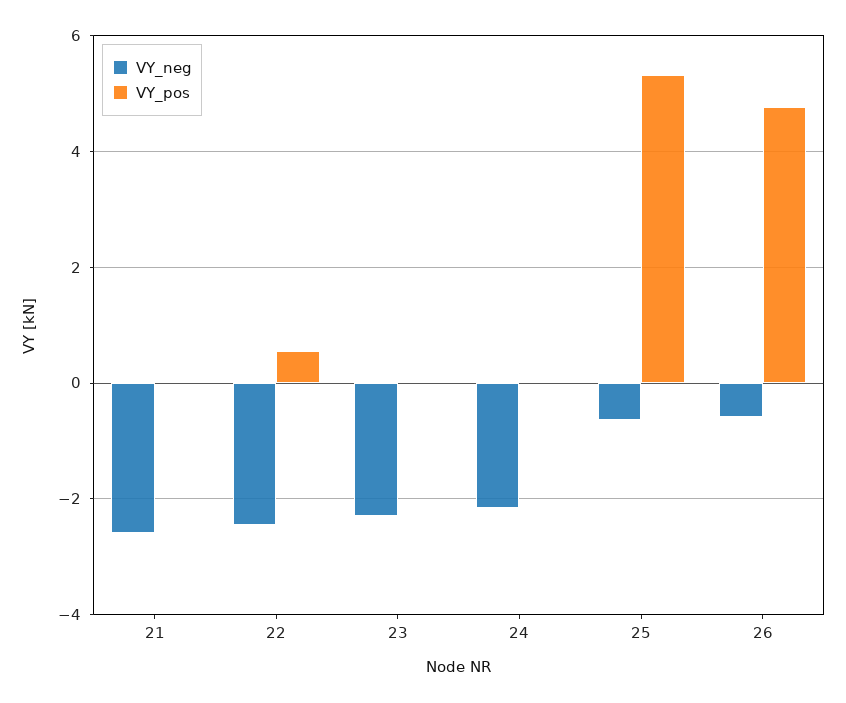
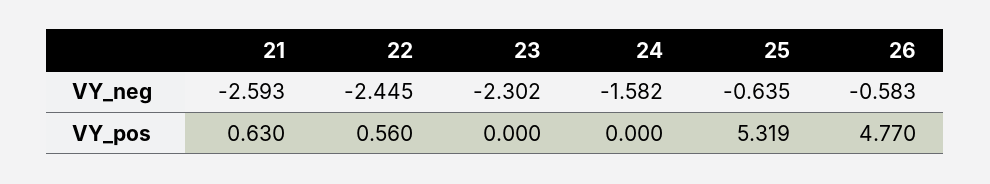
VY_pos, 21: 0 -> 0.63
VY_neg, 24: -2.2 -> -1.582

